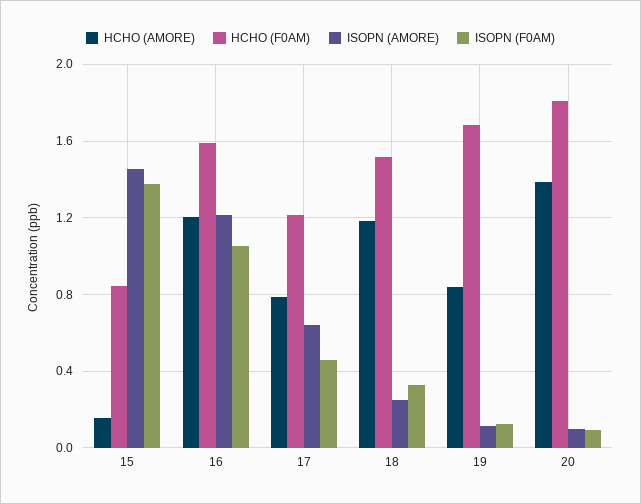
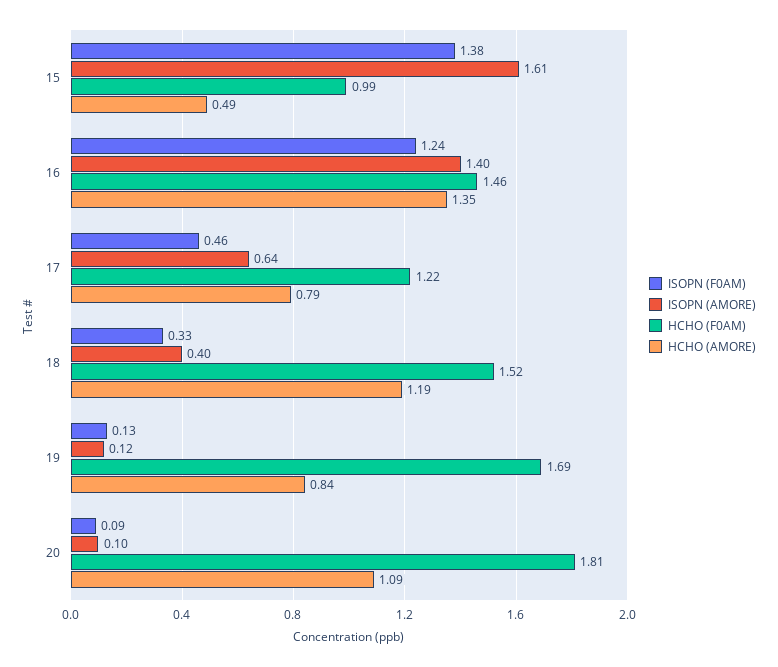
HCHO (AMORE), 15: 0.15 -> 0.49
HCHO (F0AM), 15: 0.85 -> 0.99
ISOPN (AMORE), 15: 1.45 -> 1.61
HCHO (AMORE), 16: 1.2 -> 1.35
HCHO (F0AM), 16: 1.6 -> 1.46
ISOPN (AMORE), 16: 1.2 -> 1.4
ISOPN (F0AM), 16: 1.05 -> 1.24
ISOPN (AMORE), 18: 0.25 -> 0.4
HCHO (AMORE), 20: 1.4 -> 1.09

